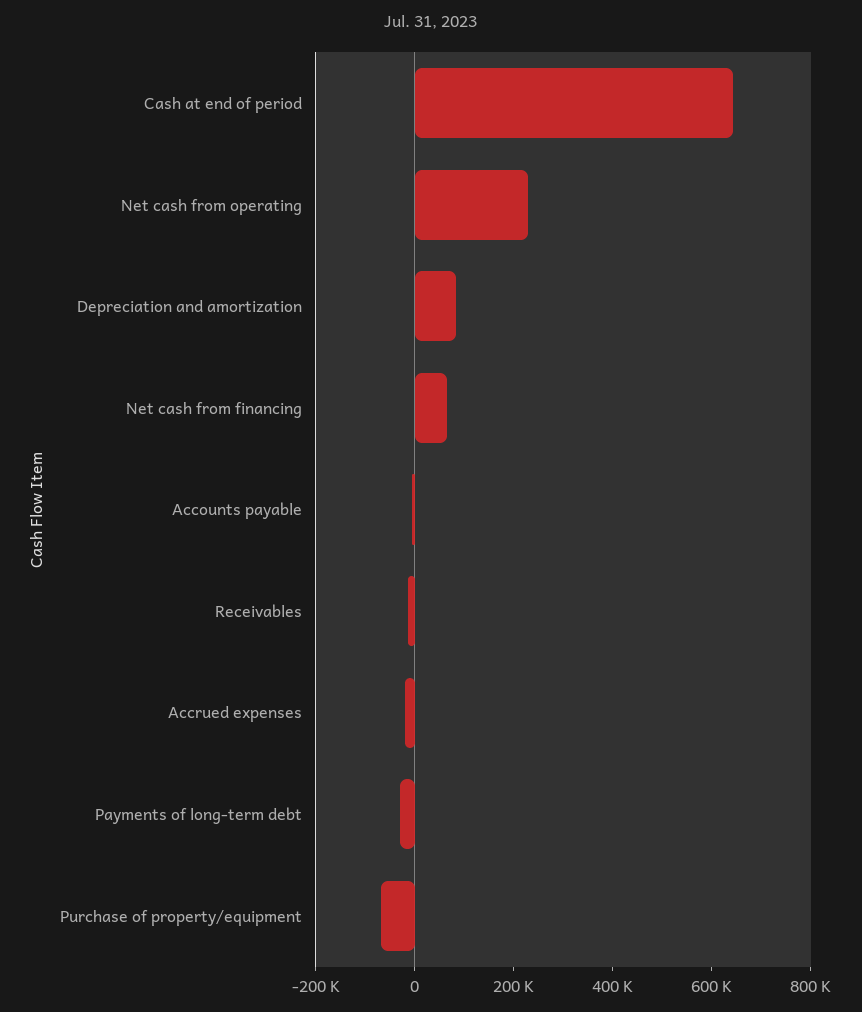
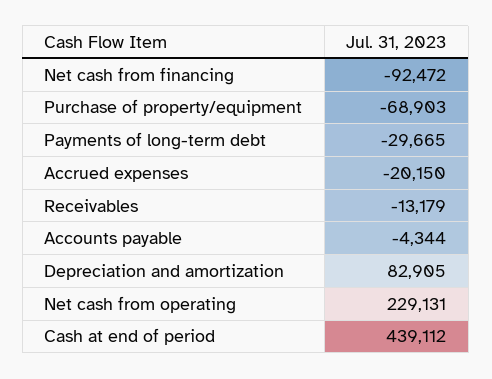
Cash at end of period: 650000 -> 439112
Net cash from financing: 50000 -> -92472

